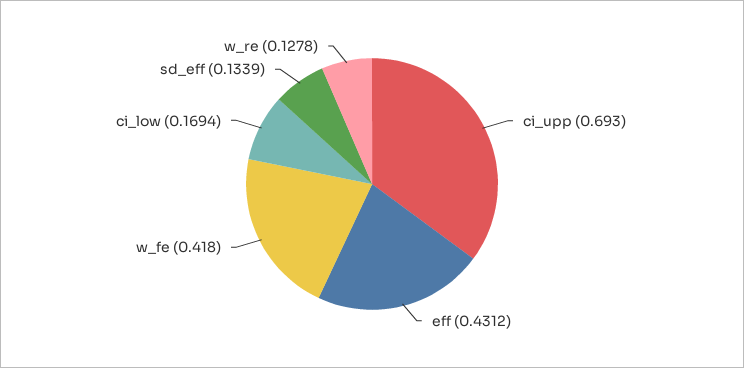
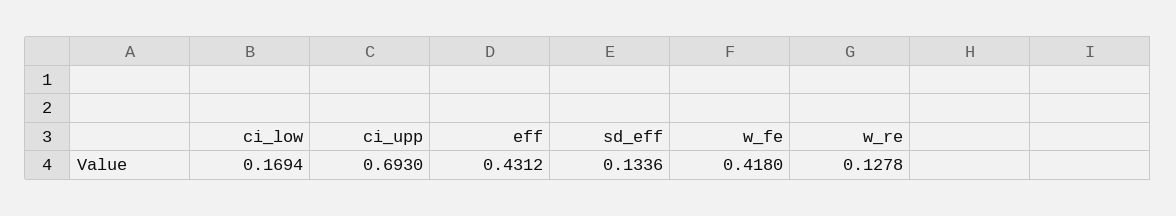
sd_eff: 0.1339 -> 0.1336

